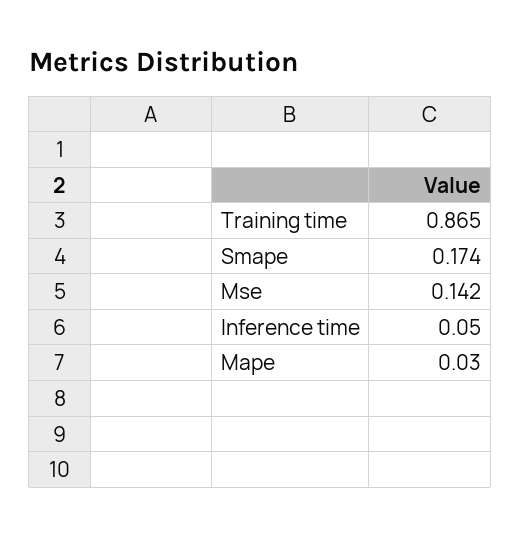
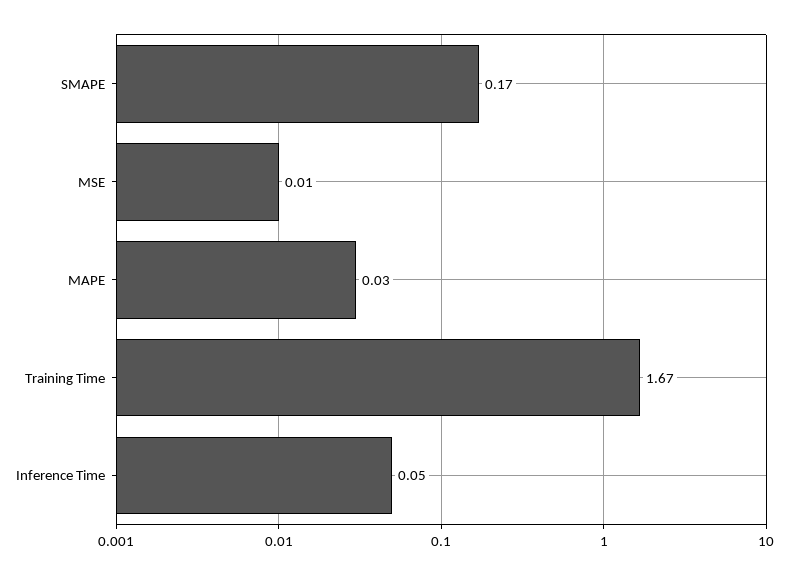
Training time: 0.865 -> 1.67
Mse: 0.142 -> 0.01

